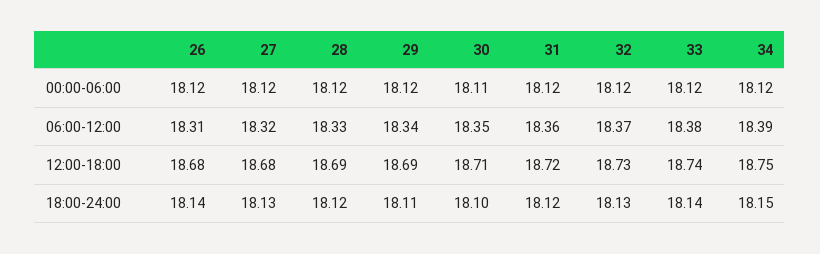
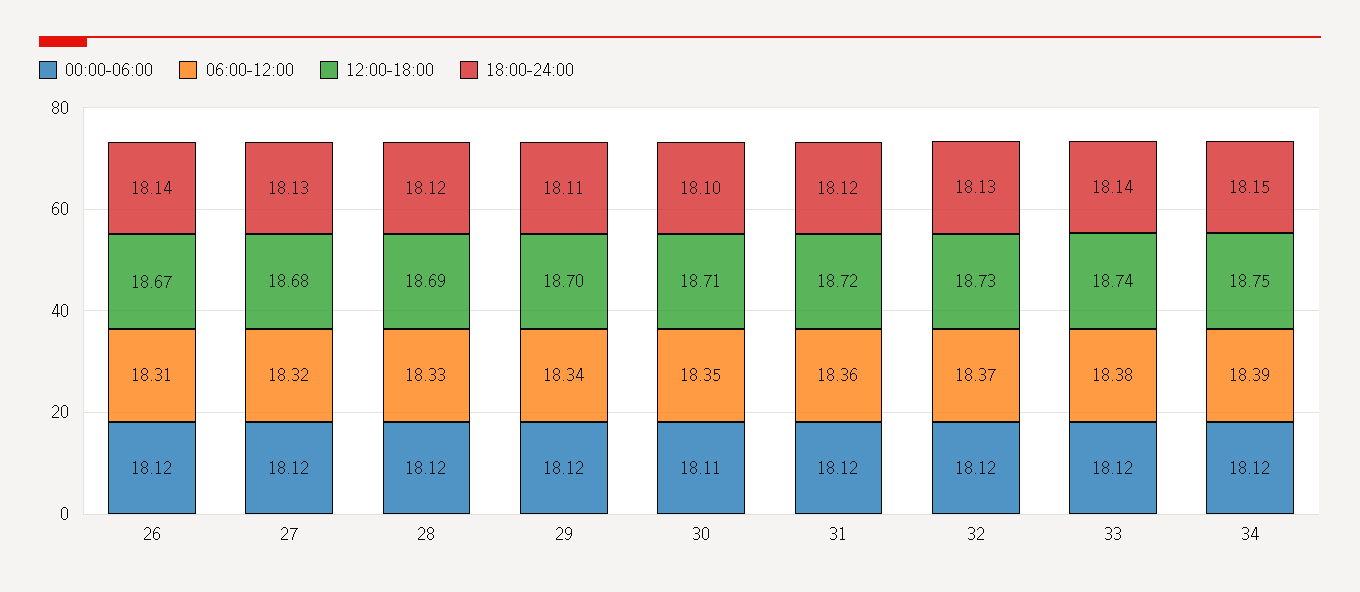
12:00-18:00, 26: 18.68 -> 18.67
12:00-18:00, 29: 18.69 -> 18.7

